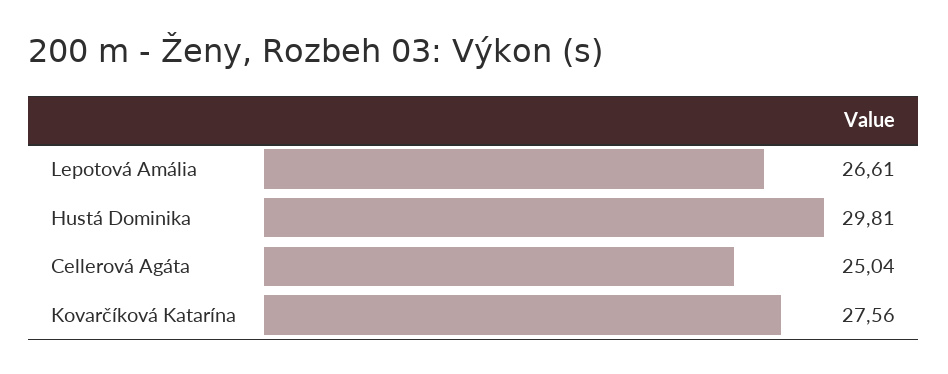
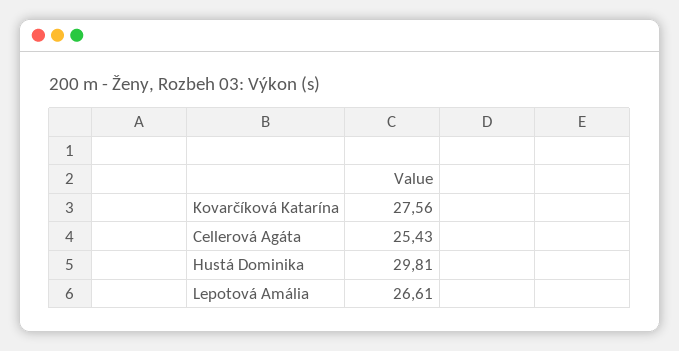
Cellerová Agáta: 25.04 -> 25.43

